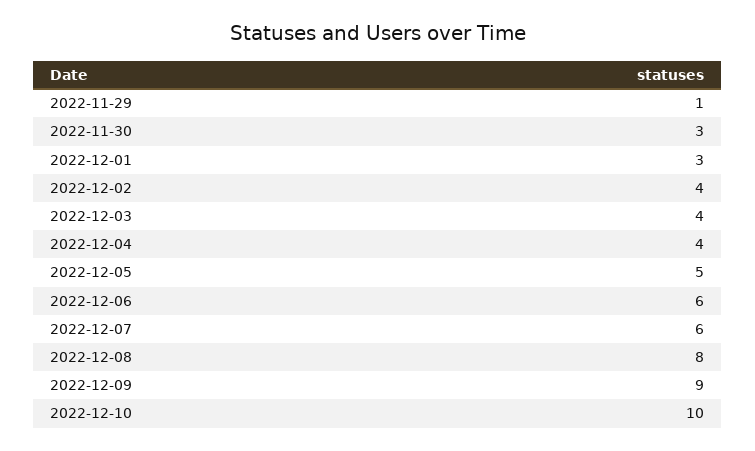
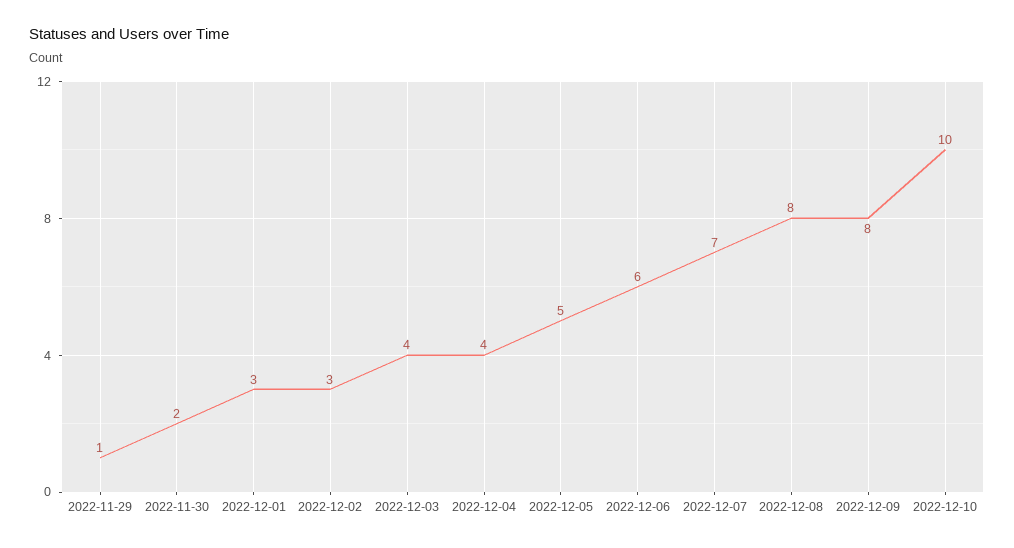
2022-11-30: 3 -> 2
2022-12-02: 4 -> 3
2022-12-07: 6 -> 7
2022-12-09: 9 -> 8

